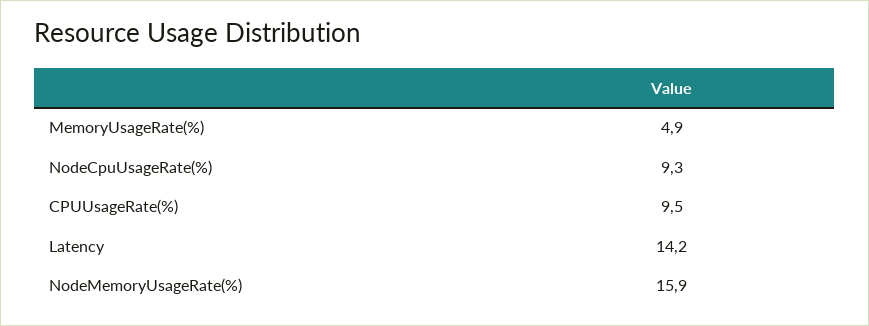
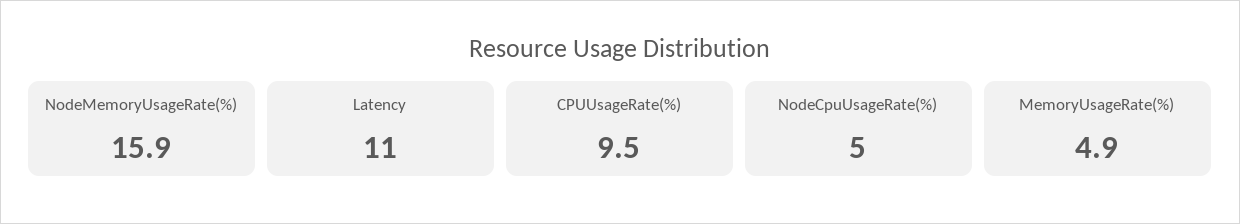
NodeCpuUsageRate(%): 9.3 -> 5
Latency: 14.2 -> 11

